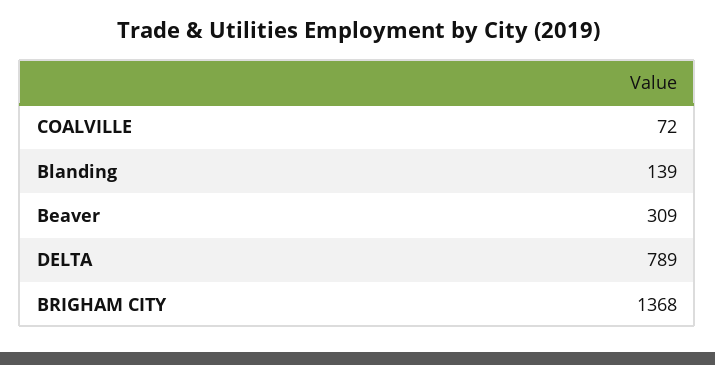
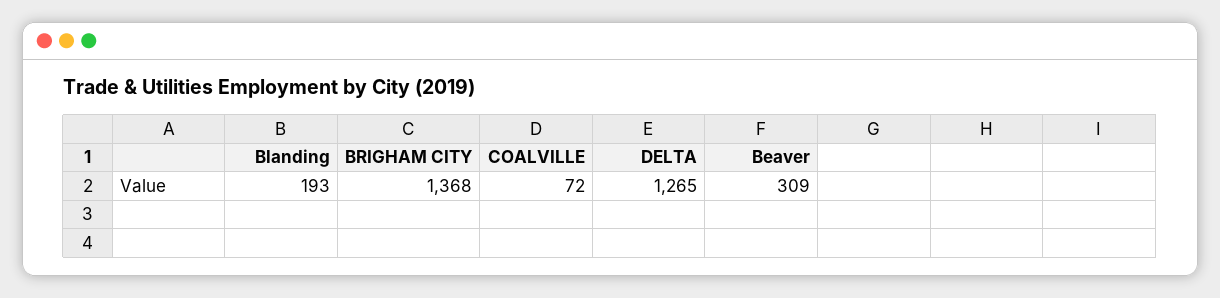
Blanding: 139 -> 193
DELTA: 789 -> 1265

